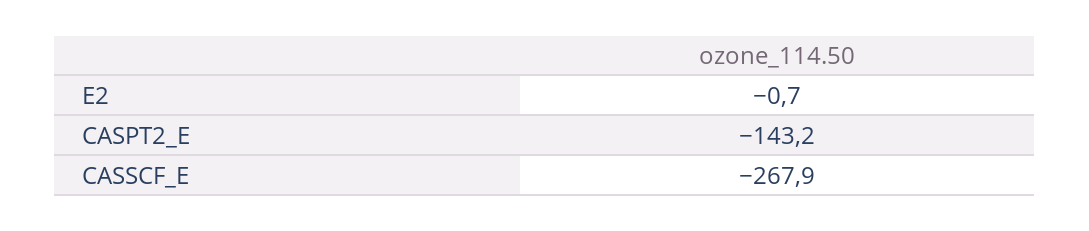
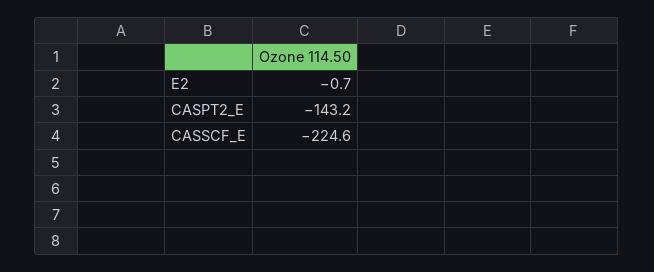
CASSCF_E: -267.9 -> -224.6

